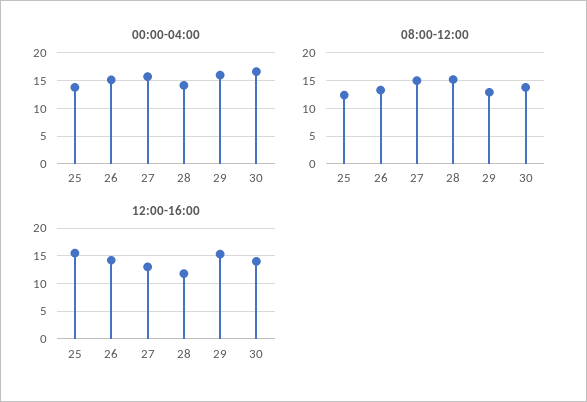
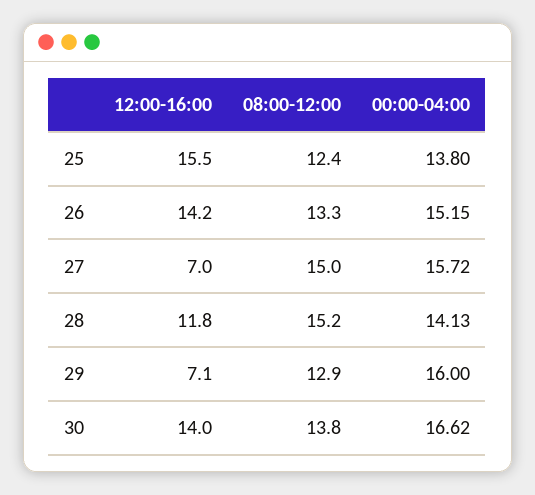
12:00-16:00, 27: 12.5 -> 7
12:00-16:00, 29: 15 -> 7.1

